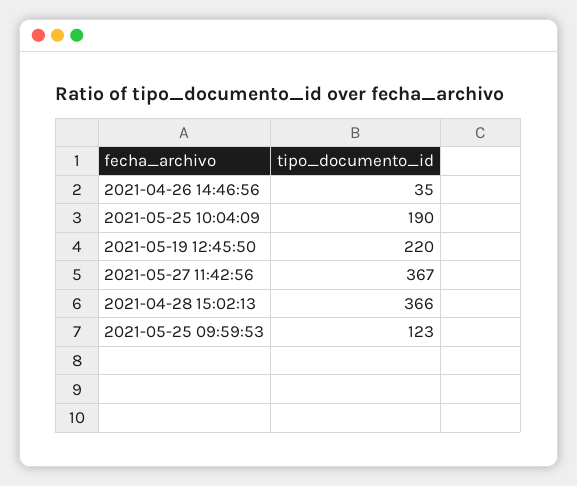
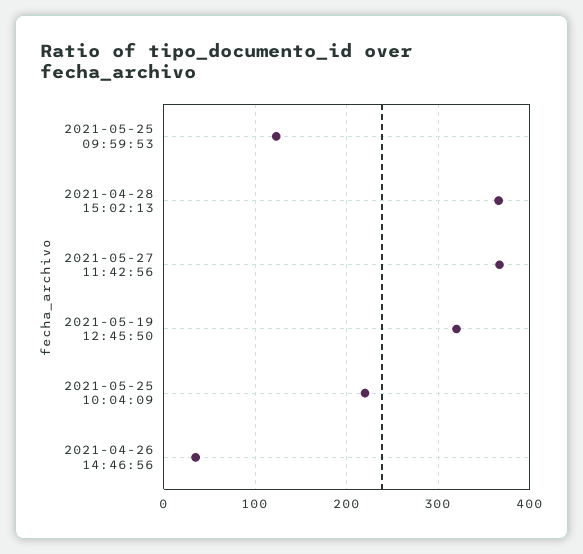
2021-05-25 10:04:09: 190 -> 220
2021-05-19 12:45:50: 220 -> 320

